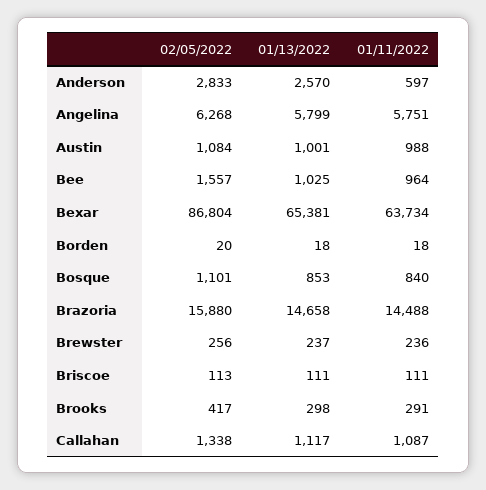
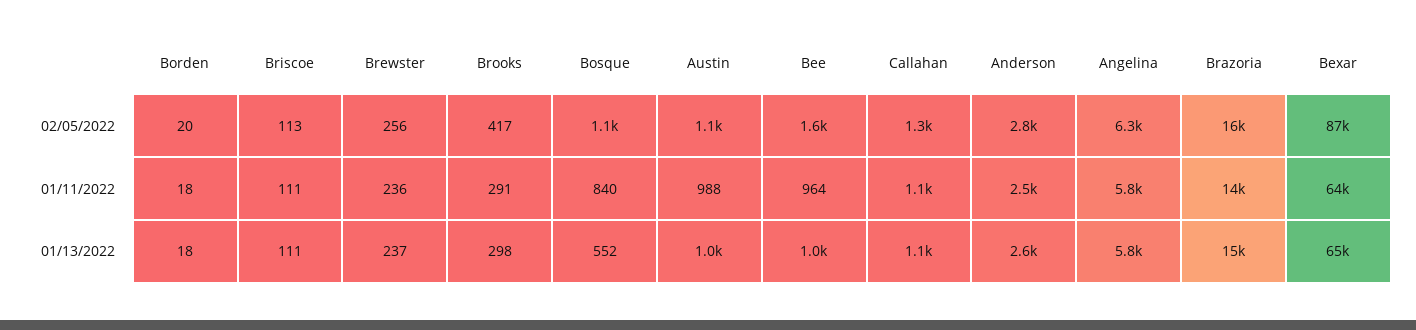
01/11/2022, Anderson: 597 -> 2500
01/13/2022, Bosque: 853 -> 552

